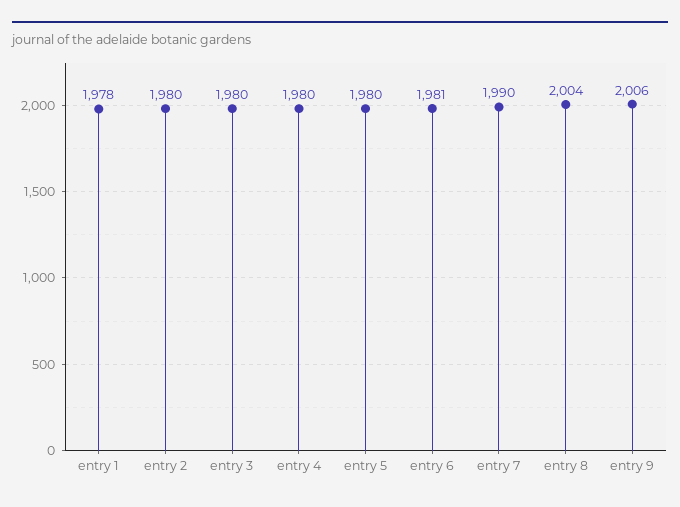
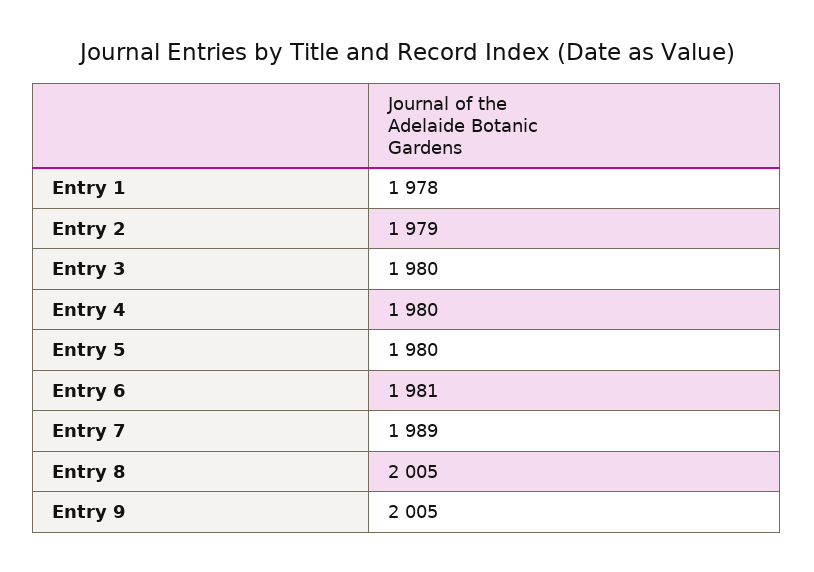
entry 2: 1980 -> 1979
entry 7: 1990 -> 1989
entry 8: 2004 -> 2005
entry 9: 2006 -> 2005

